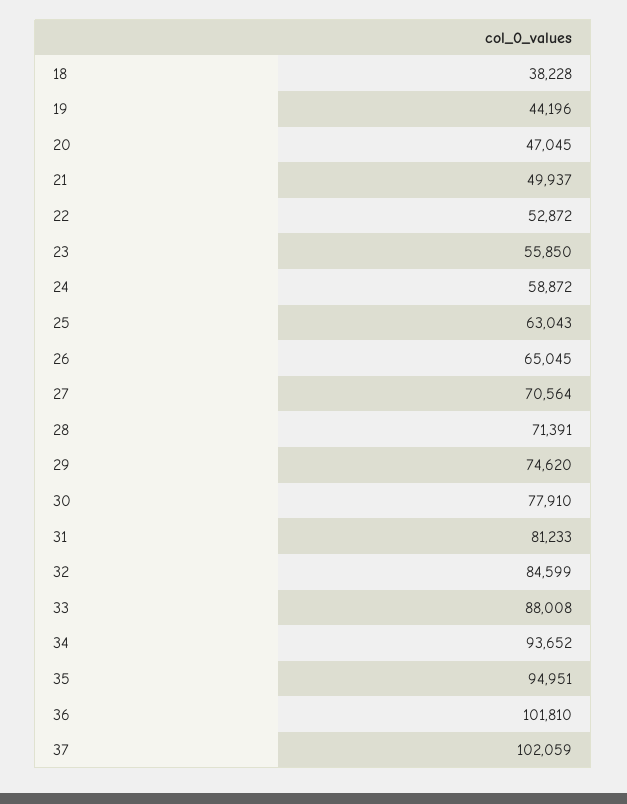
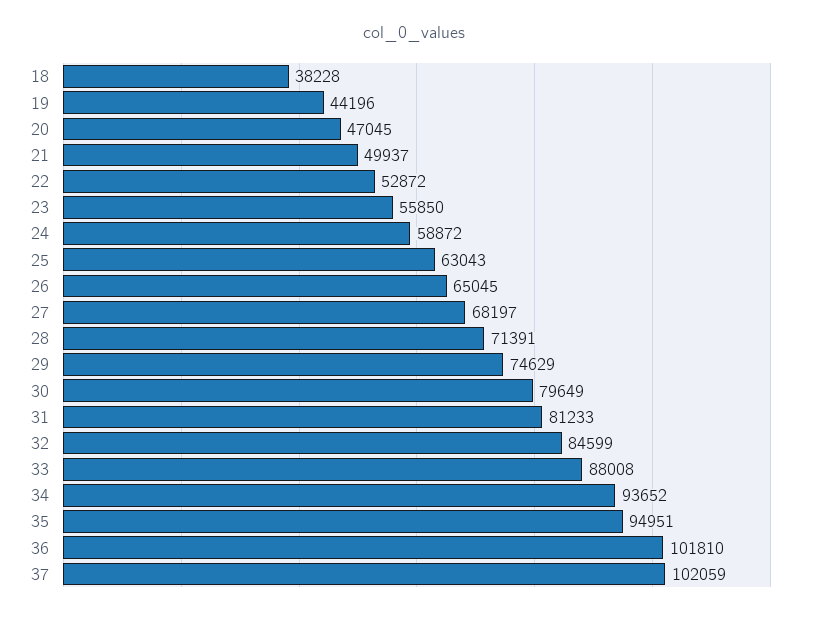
27: 70564 -> 68197
29: 74620 -> 74629
30: 77910 -> 79649

